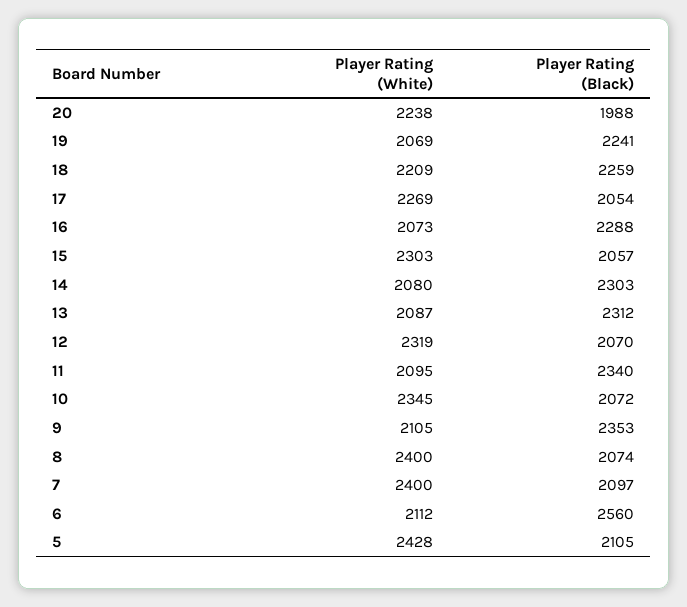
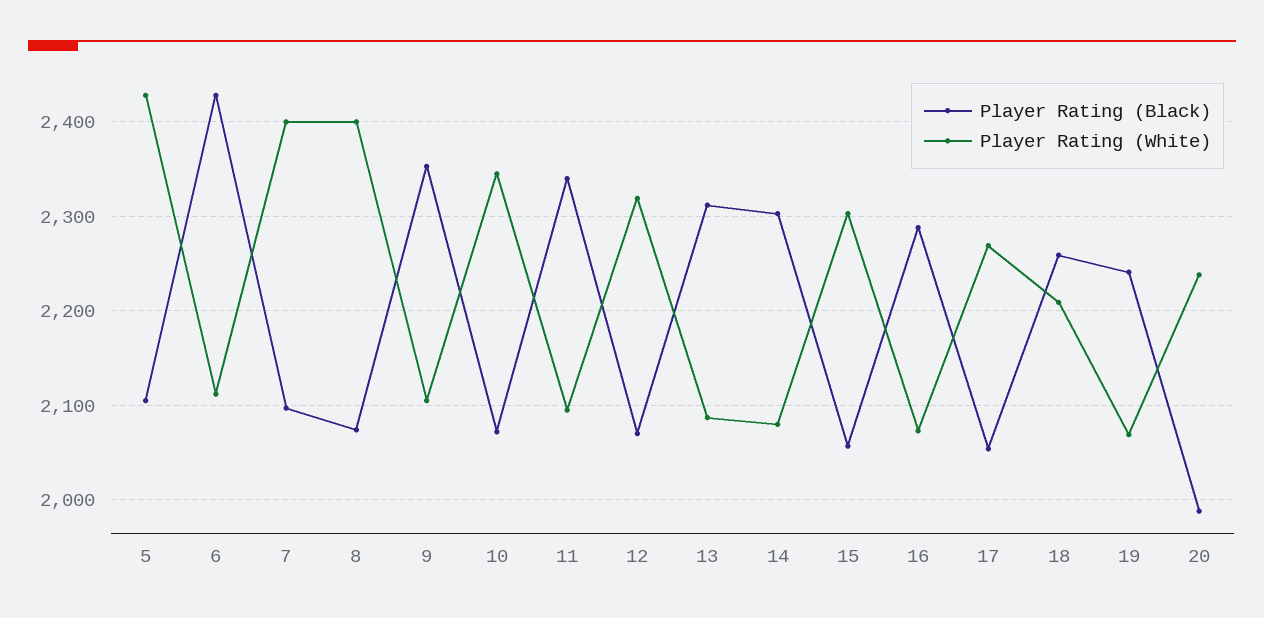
Player Rating (Black), 6: 2560 -> 2430

